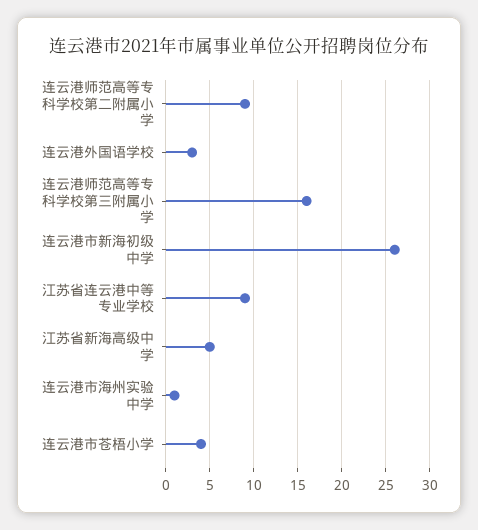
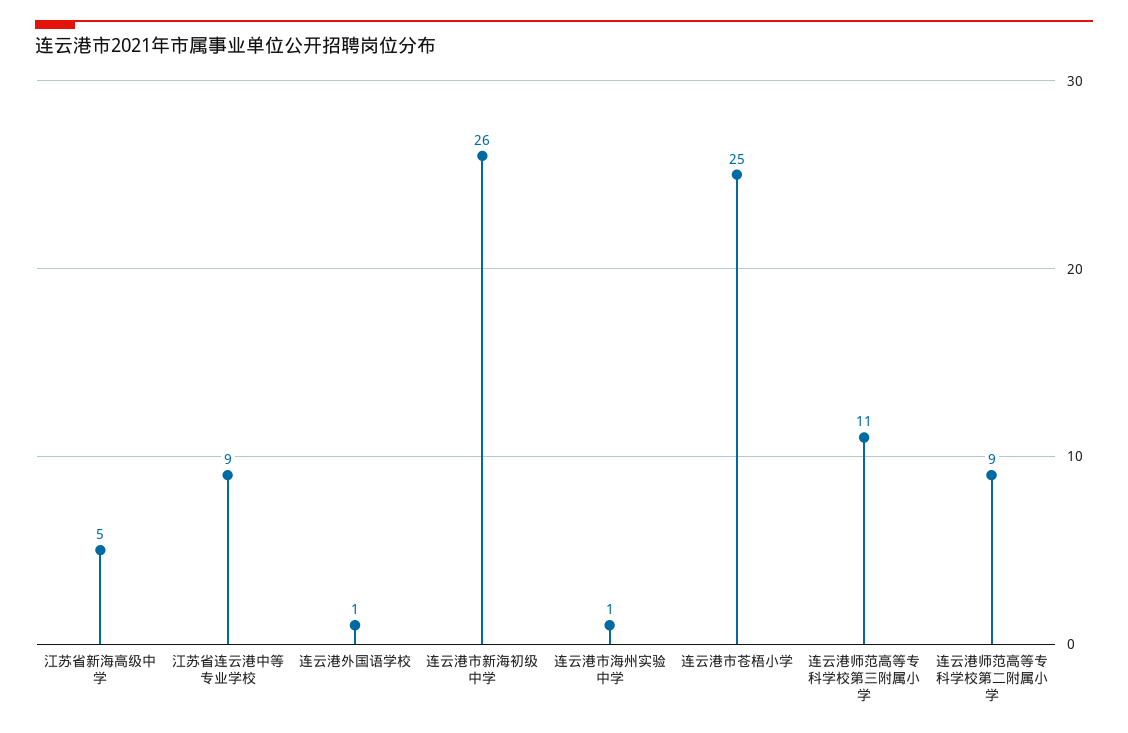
连云港外国语学校: 3 -> 1
连云港师范高等专科学校第三附属小学: 16 -> 11
连云港市苍梧小学: 4 -> 25

